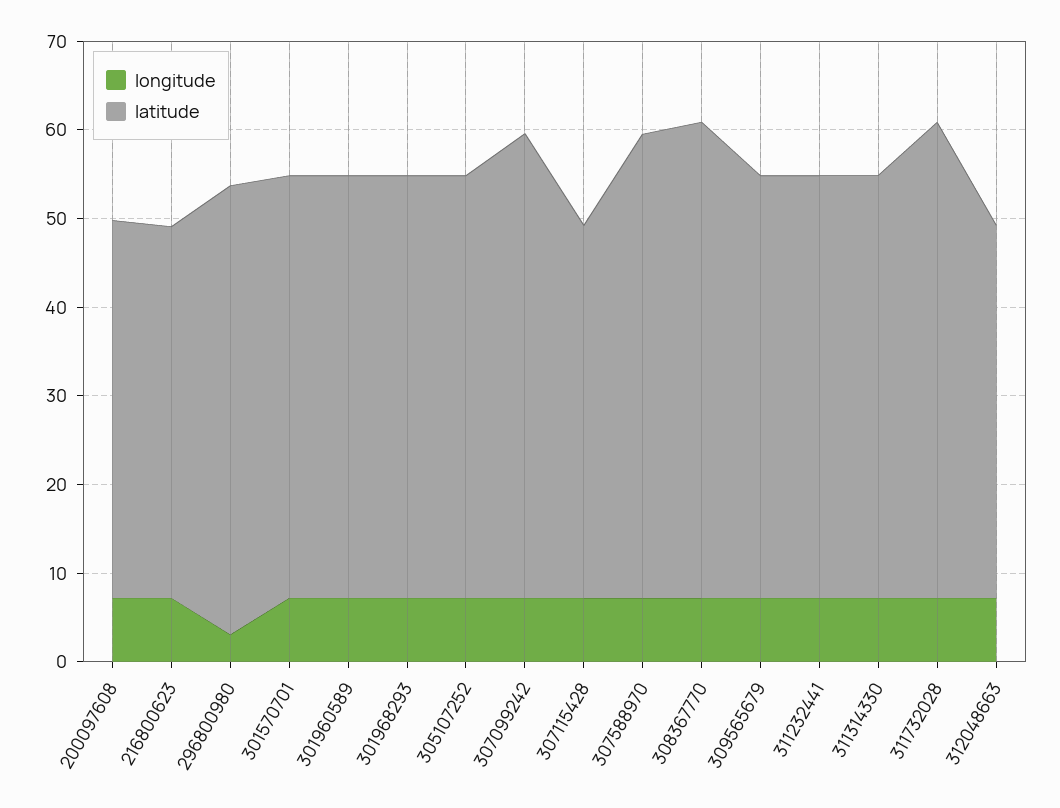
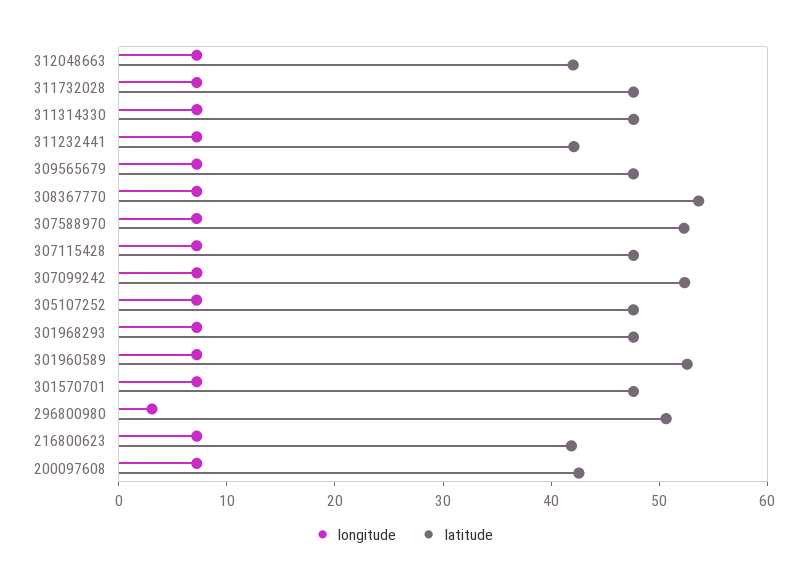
latitude, 301960589: 48 -> 52
latitude, 307115428: 42 -> 48
latitude, 311232441: 48 -> 42
latitude, 311732028: 54 -> 48

